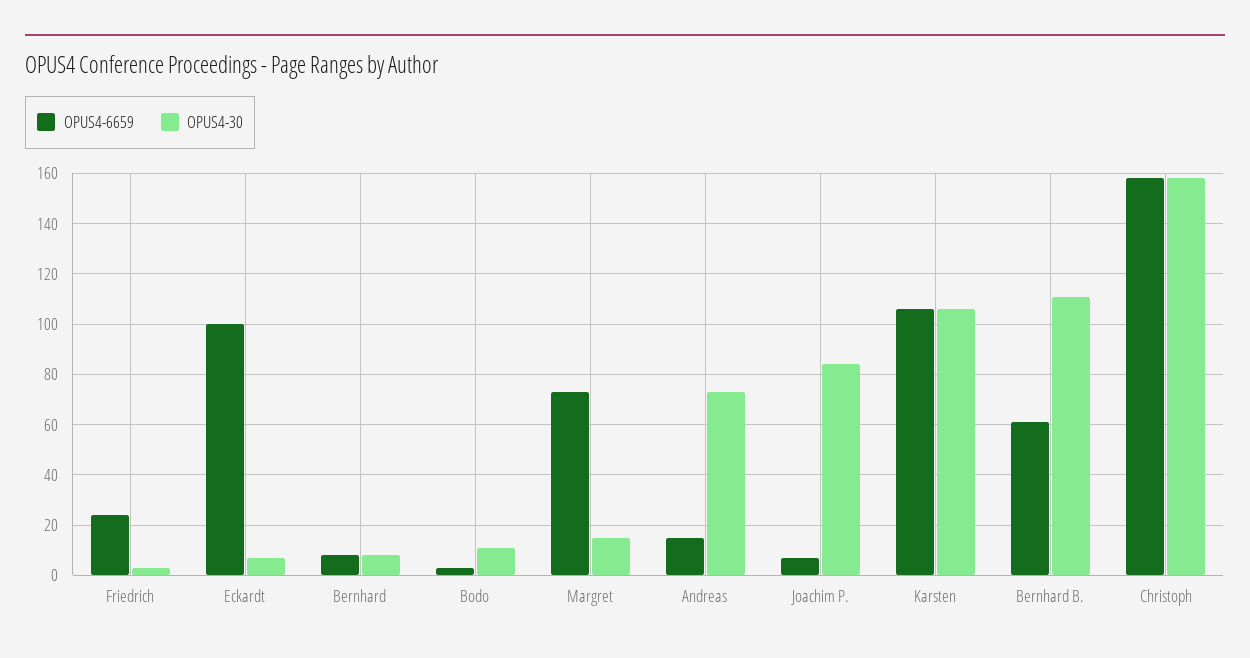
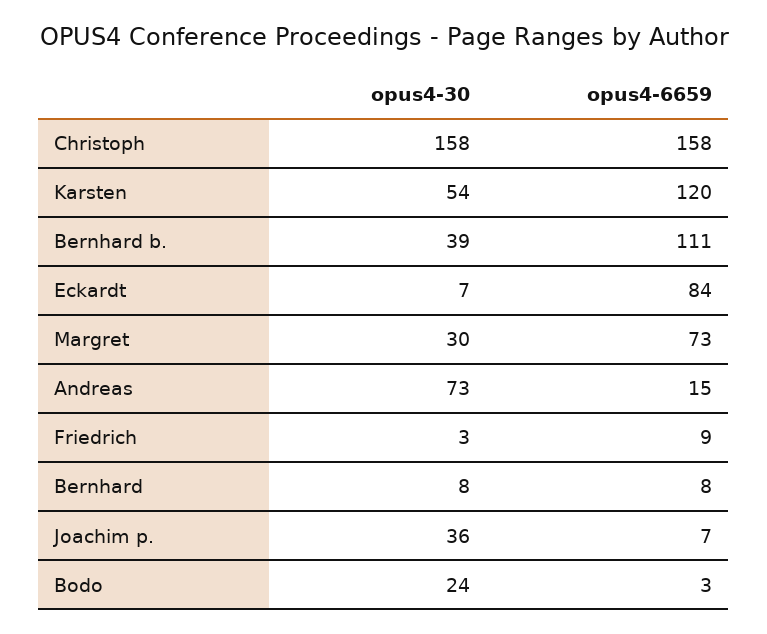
OPUS4-6659, Friedrich: 25 -> 9
OPUS4-6659, Eckardt: 100 -> 84
OPUS4-30, Bodo: 10 -> 24
OPUS4-30, Margret: 15 -> 30
OPUS4-30, Joachim P.: 85 -> 36
OPUS4-6659, Karsten: 105 -> 120
OPUS4-30, Karsten: 105 -> 54
OPUS4-6659, Bernhard B.: 60 -> 111
OPUS4-30, Bernhard B.: 110 -> 39

